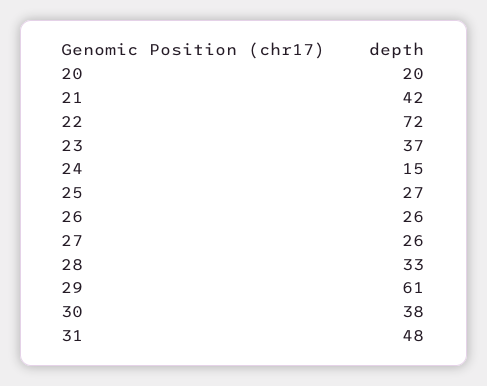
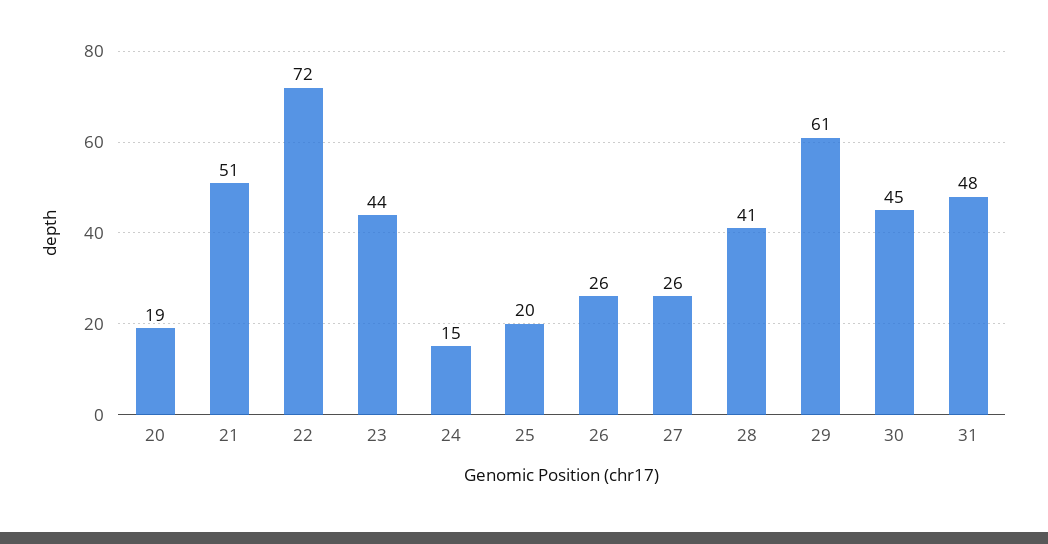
20: 20 -> 19
21: 42 -> 51
23: 37 -> 44
25: 27 -> 20
28: 33 -> 41
30: 38 -> 45

